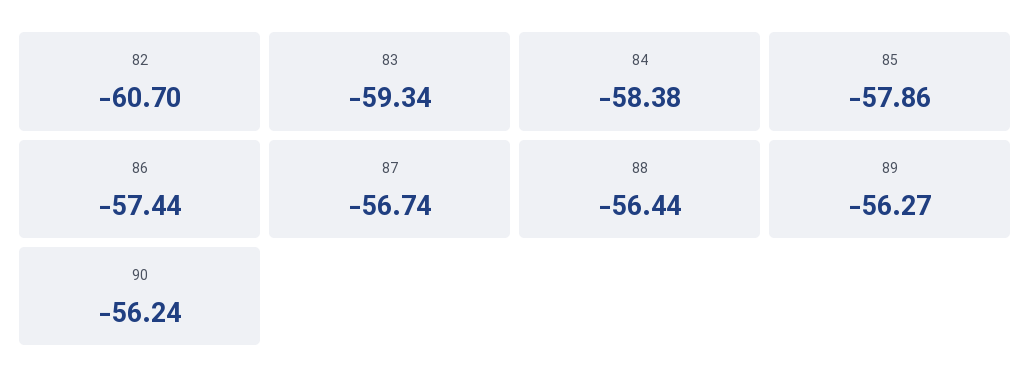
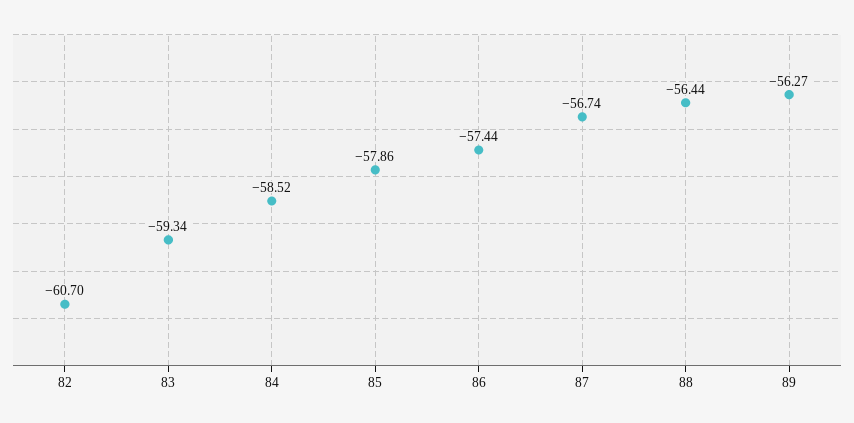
84: -58.38 -> -58.52
90: -56.24 -> none

